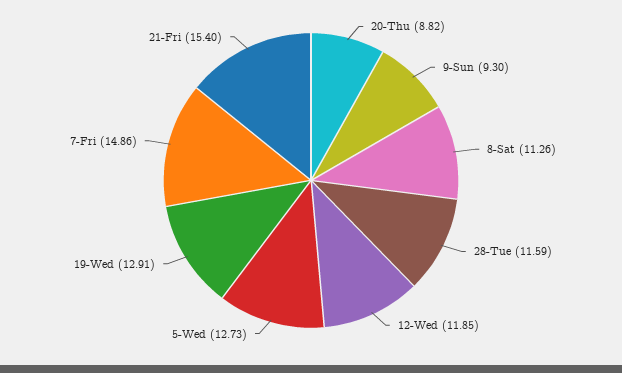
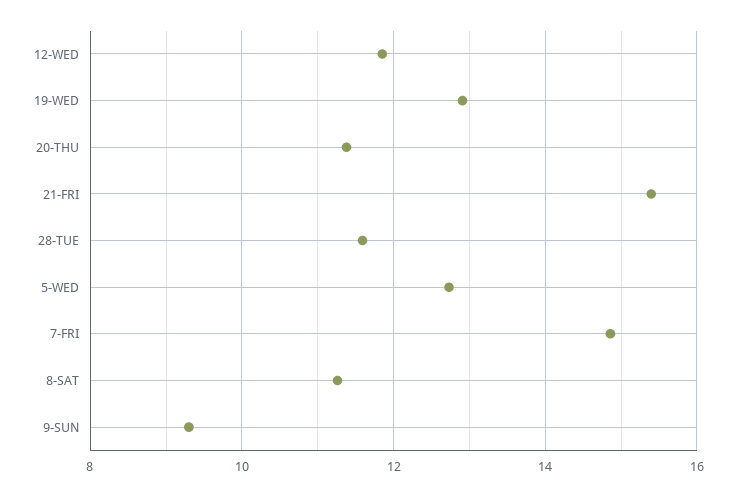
20-Thu: 8.82 -> 11.4

